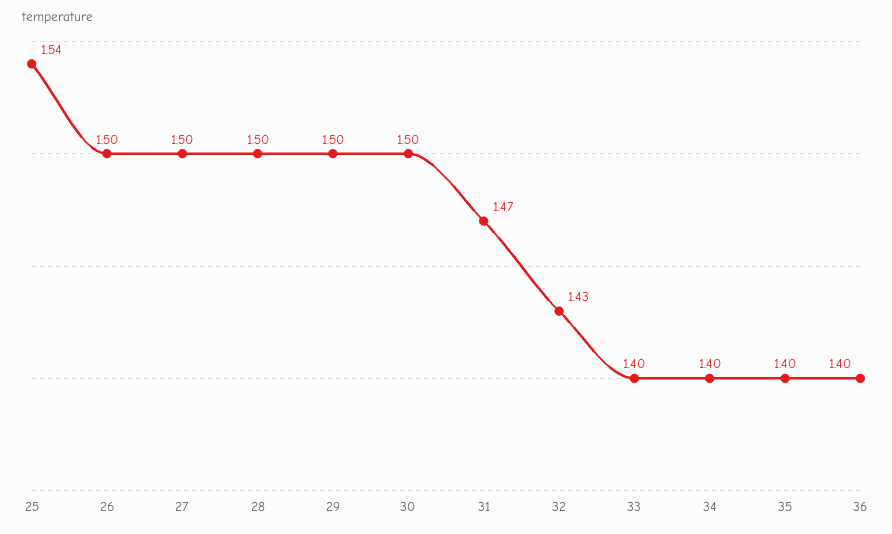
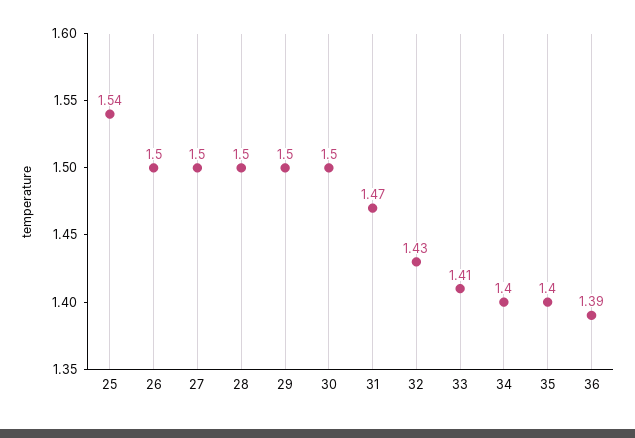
33: 1.4 -> 1.41
36: 1.4 -> 1.39

